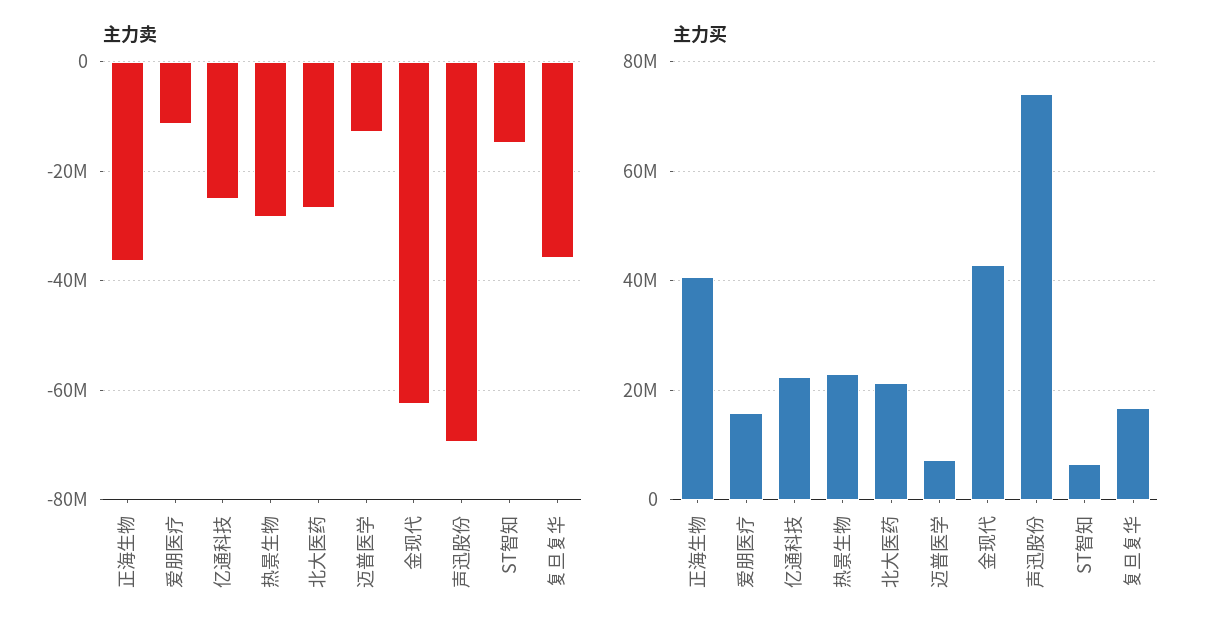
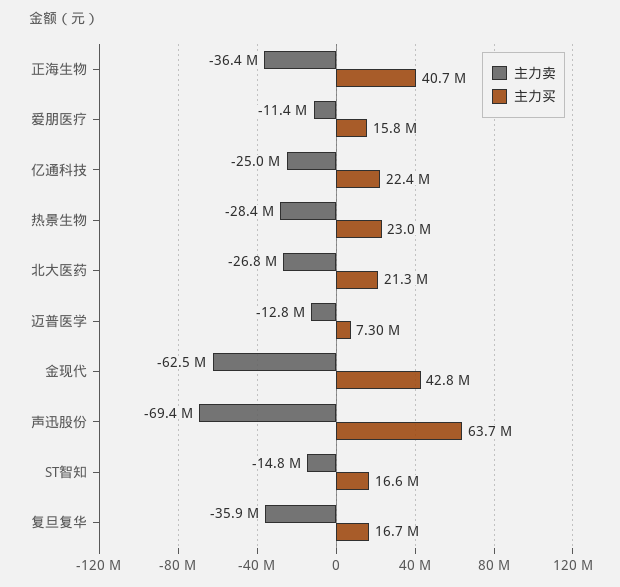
主力买, 声迅股份: 74000000 -> 63700000
主力买, ST智知: 6000000 -> 16600000

